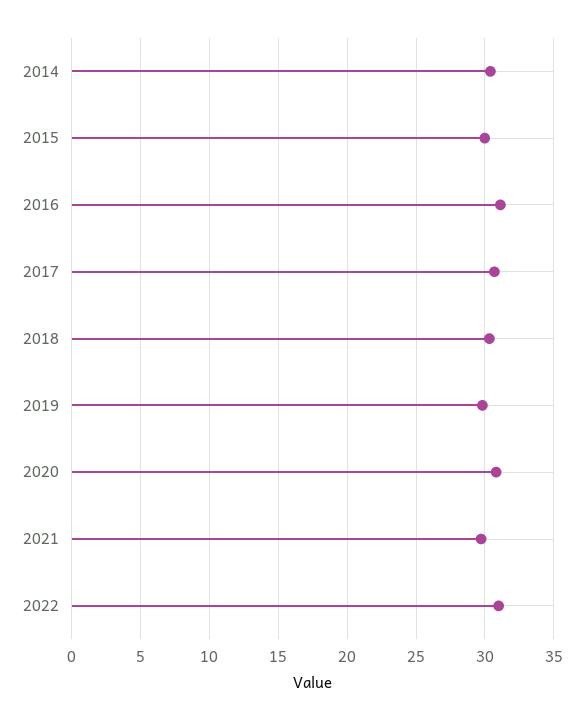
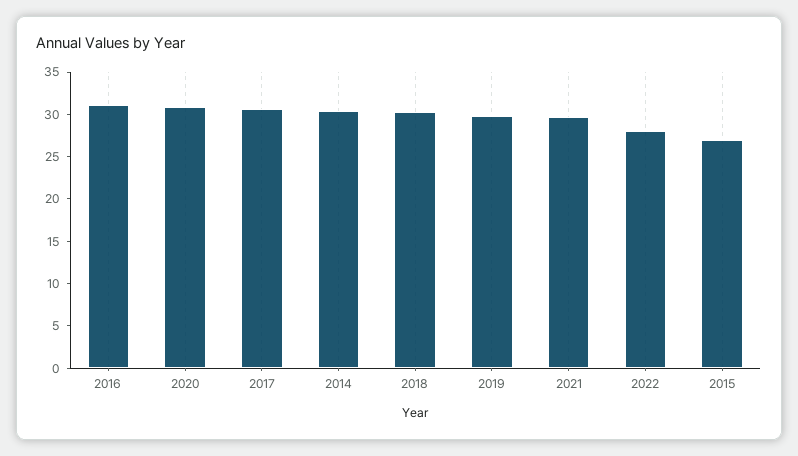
2015: 30 -> 27
2022: 31 -> 28

